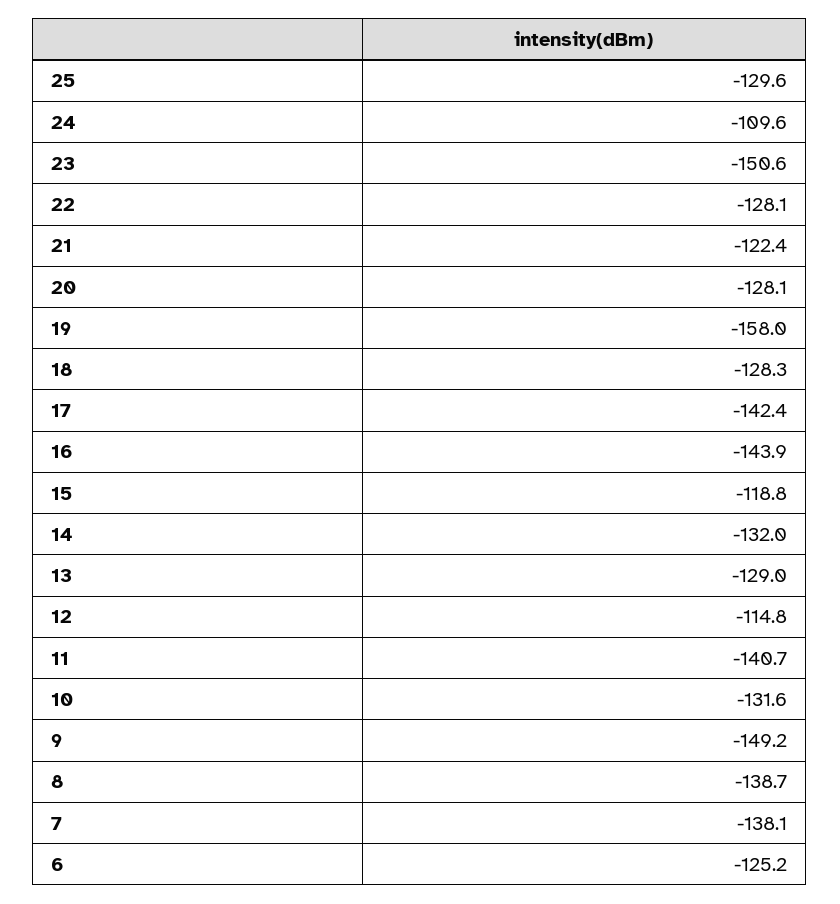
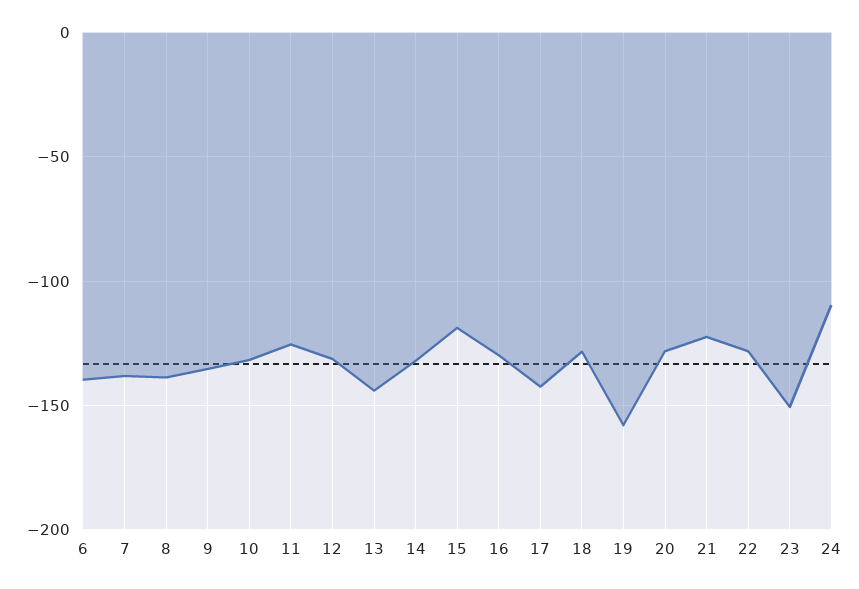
25: -129.6 -> none
16: -143.9 -> -130
13: -129 -> -145
12: -114.8 -> -130
11: -140.7 -> -125
9: -149.2 -> -135
6: -125.2 -> -140

